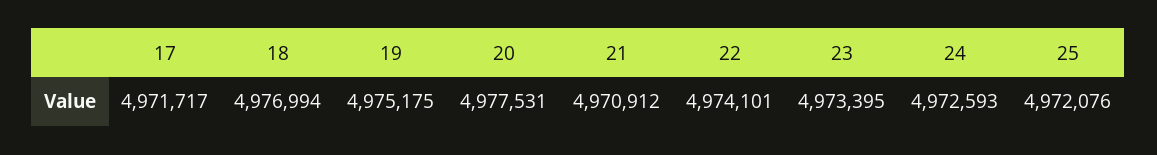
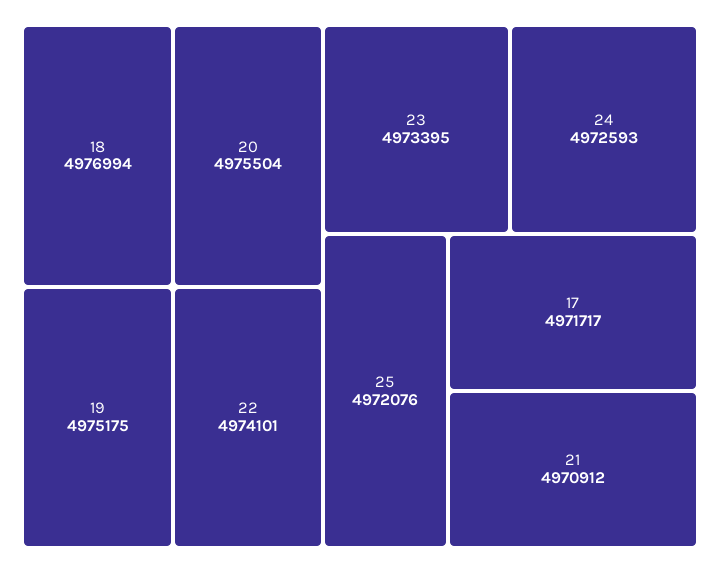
20: 4977531 -> 4975504

